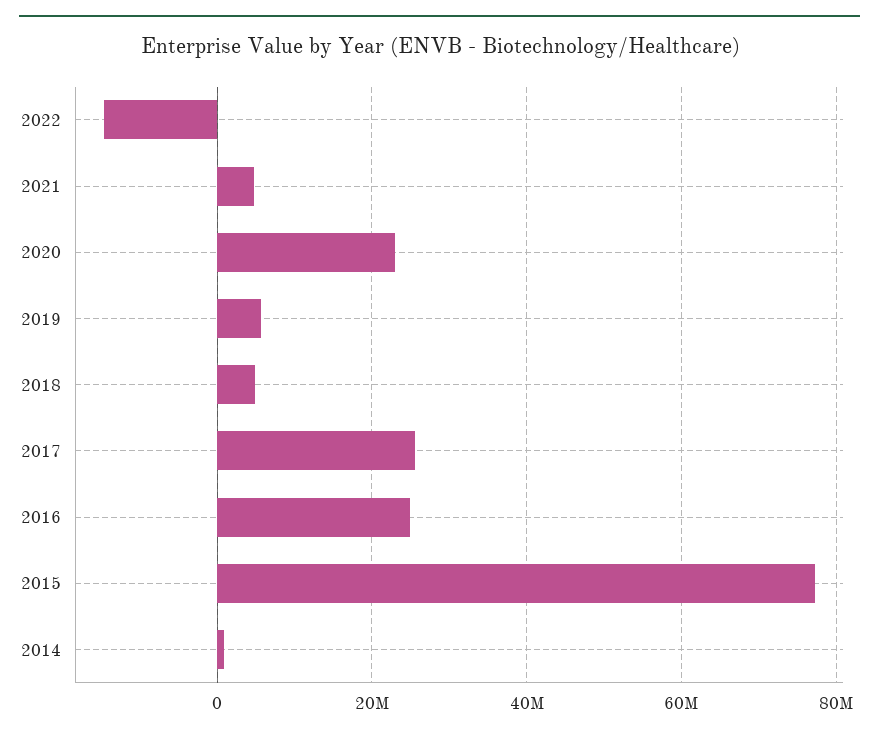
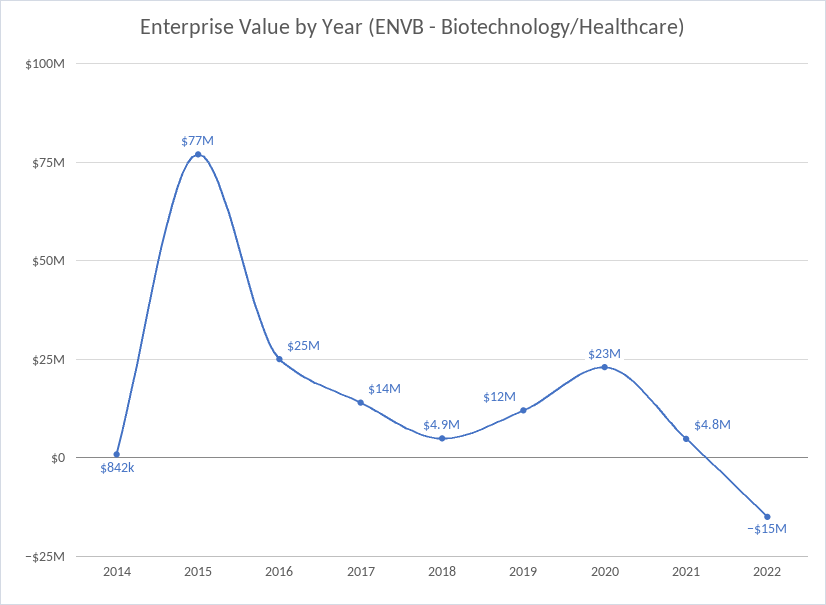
2019: 6000000 -> 12000000
2017: 26000000 -> 14000000

